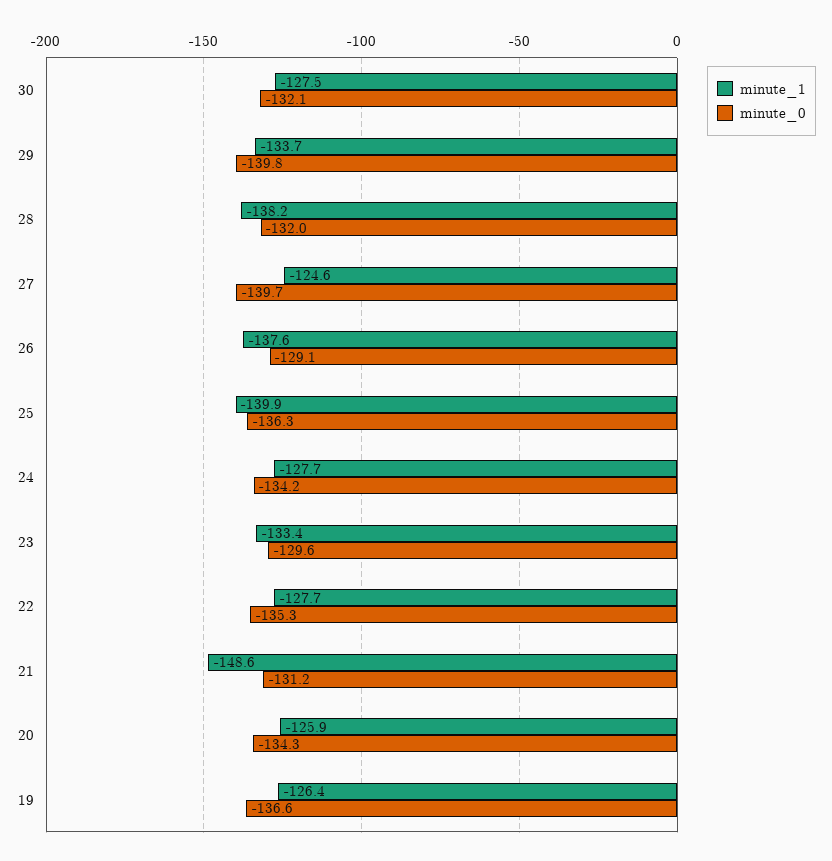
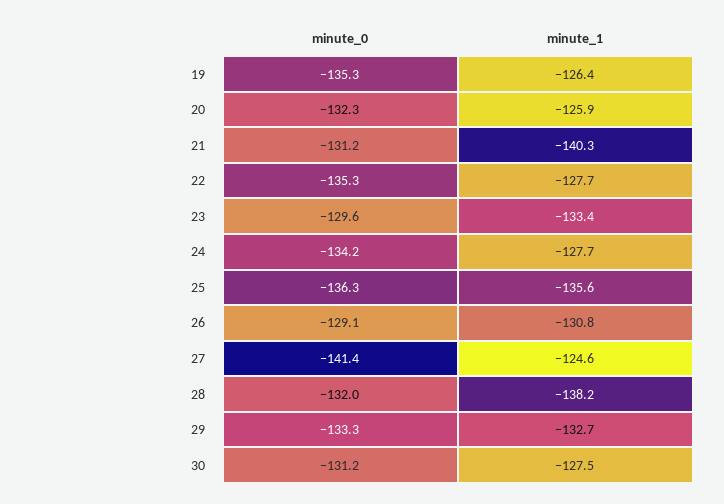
minute_0, 30: -132.1 -> -131.2
minute_1, 29: -133.7 -> -132.7
minute_0, 29: -139.8 -> -133.3
minute_0, 27: -139.7 -> -141.4
minute_1, 26: -137.6 -> -130.8
minute_1, 25: -139.9 -> -135.6
minute_1, 21: -148.6 -> -140.3
minute_0, 20: -134.3 -> -132.3
minute_0, 19: -136.6 -> -135.3

